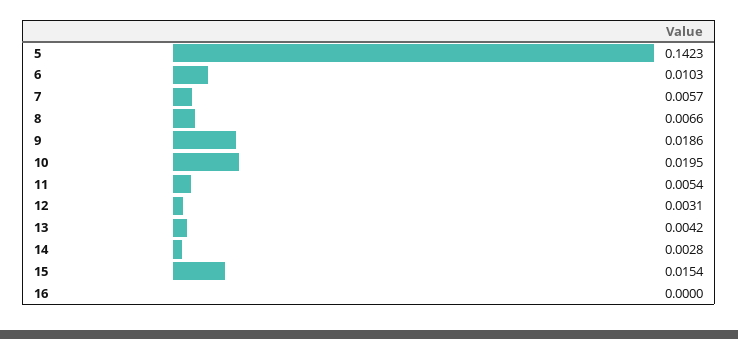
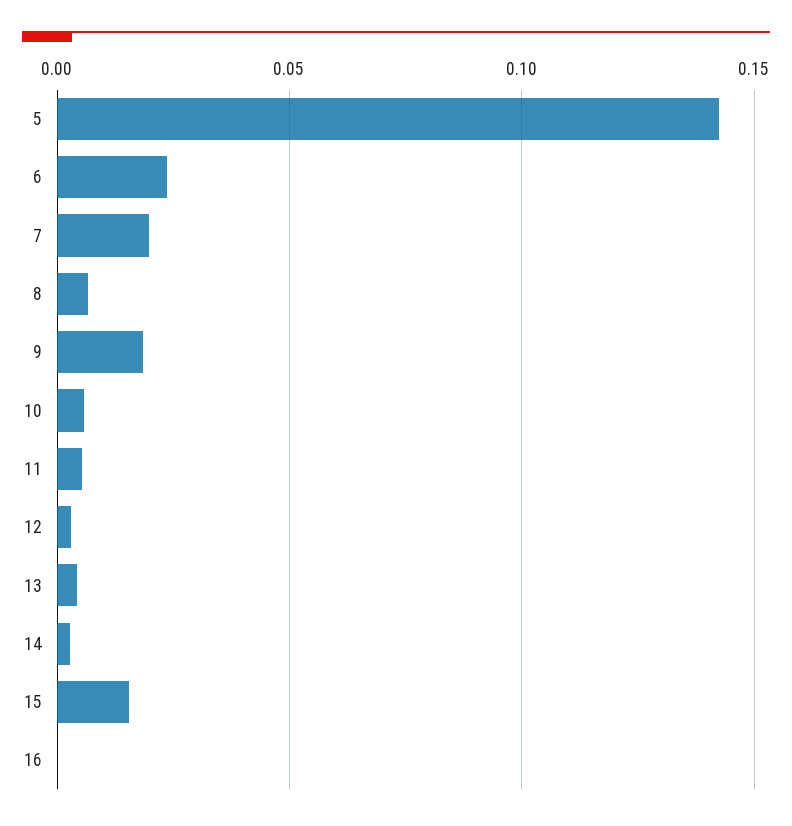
6: 0.0103 -> 0.025
7: 0.0057 -> 0.02
10: 0.0195 -> 0.005

